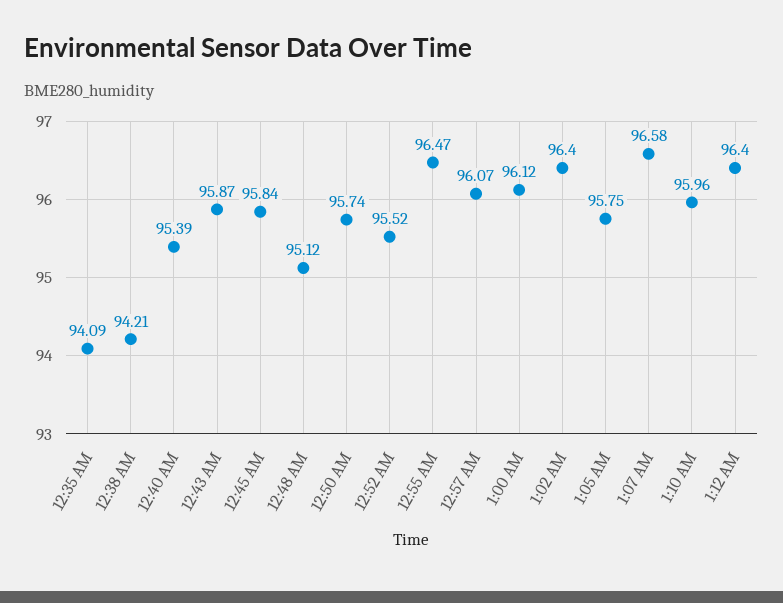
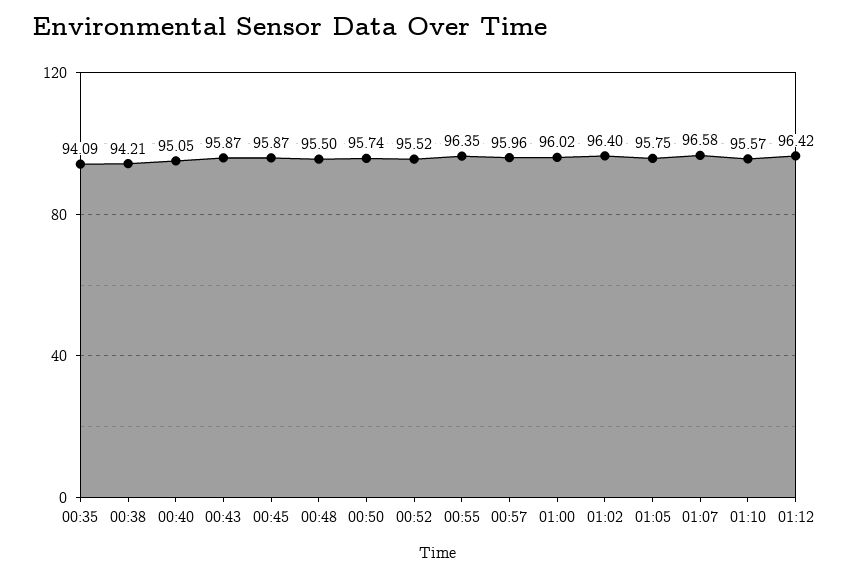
12:40 AM: 95.39 -> 95.05
12:45 AM: 95.84 -> 95.87
12:48 AM: 95.12 -> 95.5
12:55 AM: 96.47 -> 96.35
12:57 AM: 96.07 -> 95.96
1:00 AM: 96.12 -> 96.02
1:10 AM: 95.96 -> 95.57
1:12 AM: 96.4 -> 96.42

